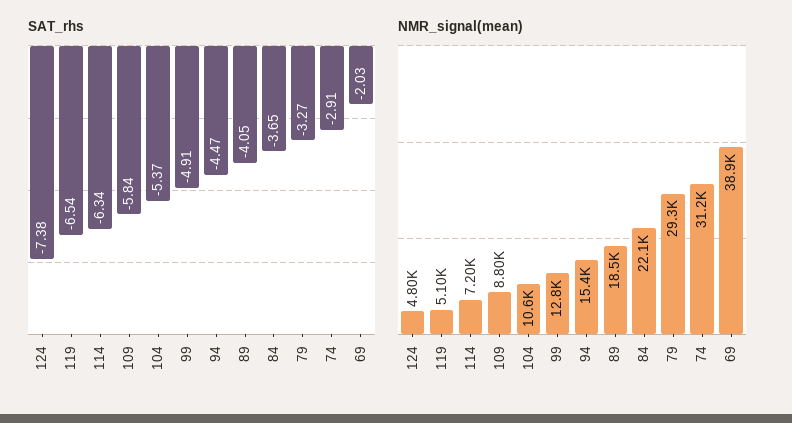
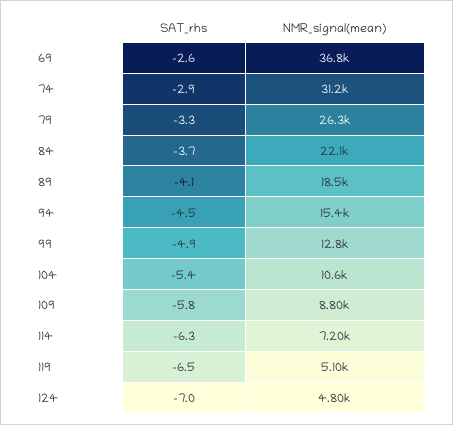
SAT_rhs, 124: -7.38 -> -7
SAT_rhs, 69: -2.03 -> -2.6
NMR_signal(mean), 79: 29300 -> 26300
NMR_signal(mean), 69: 38900 -> 36800

